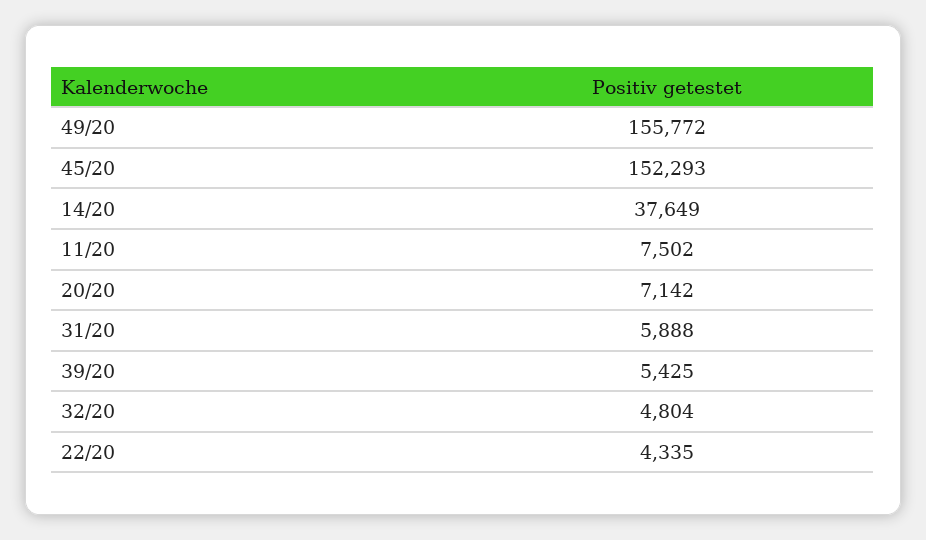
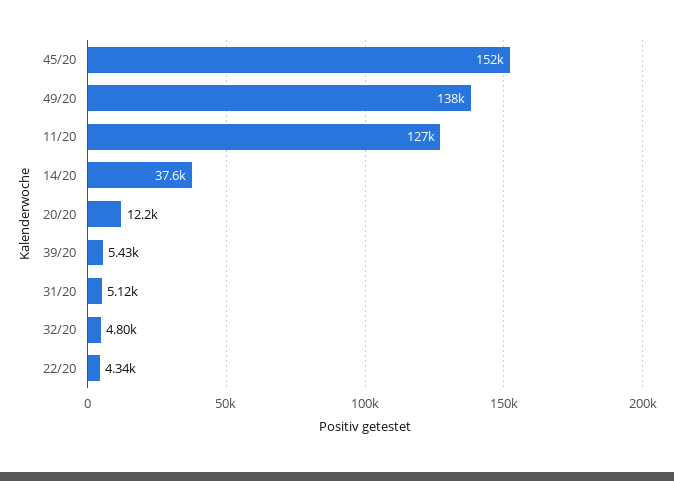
49/20: 155772 -> 138000
11/20: 7502 -> 127000
20/20: 7142 -> 12200
31/20: 5888 -> 5120

